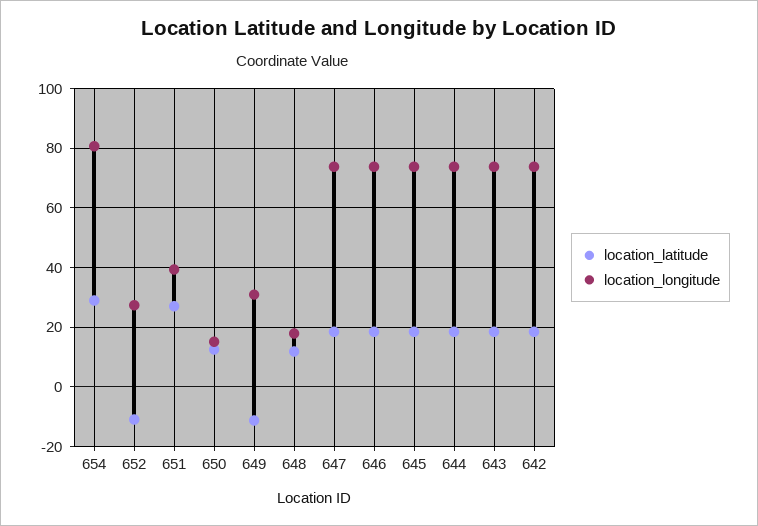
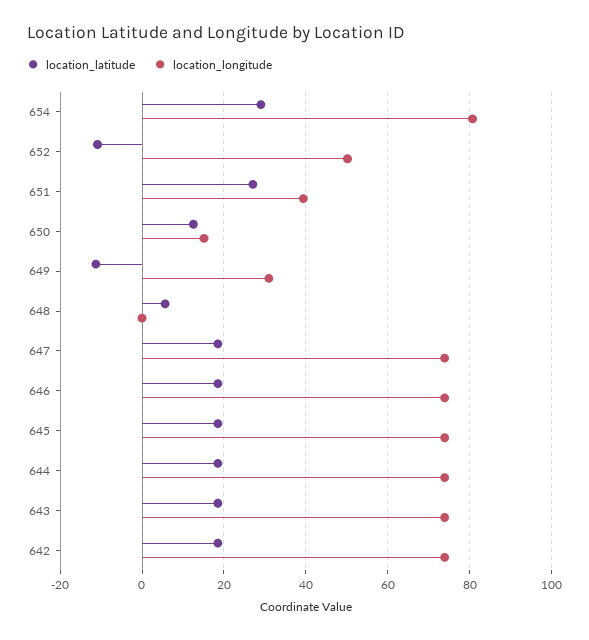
location_longitude, 652: 27.5 -> 50
location_latitude, 648: 12.5 -> 6
location_longitude, 648: 17.5 -> 0

